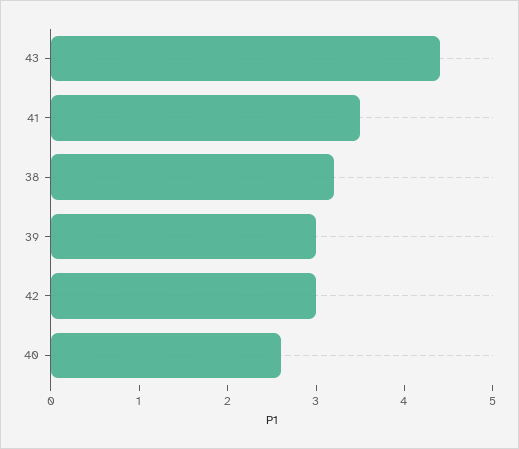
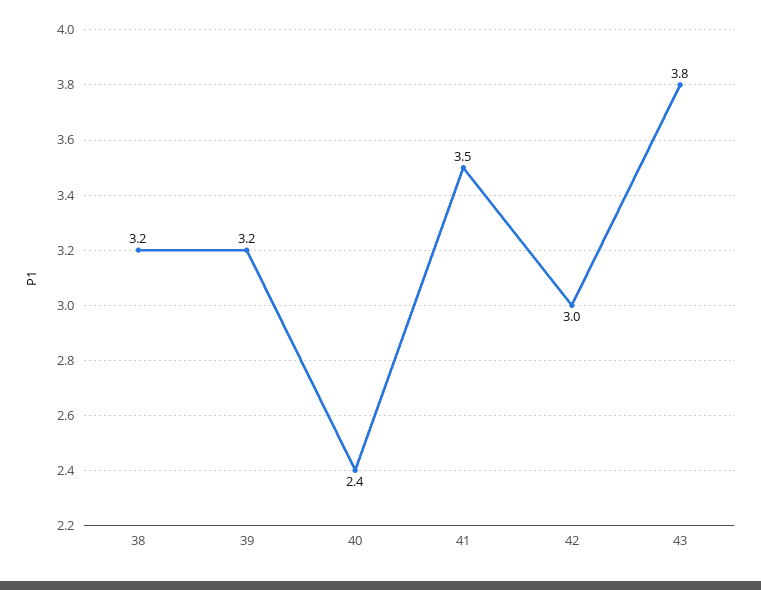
43: 4.4 -> 3.8
39: 3 -> 3.2
40: 2.6 -> 2.4

